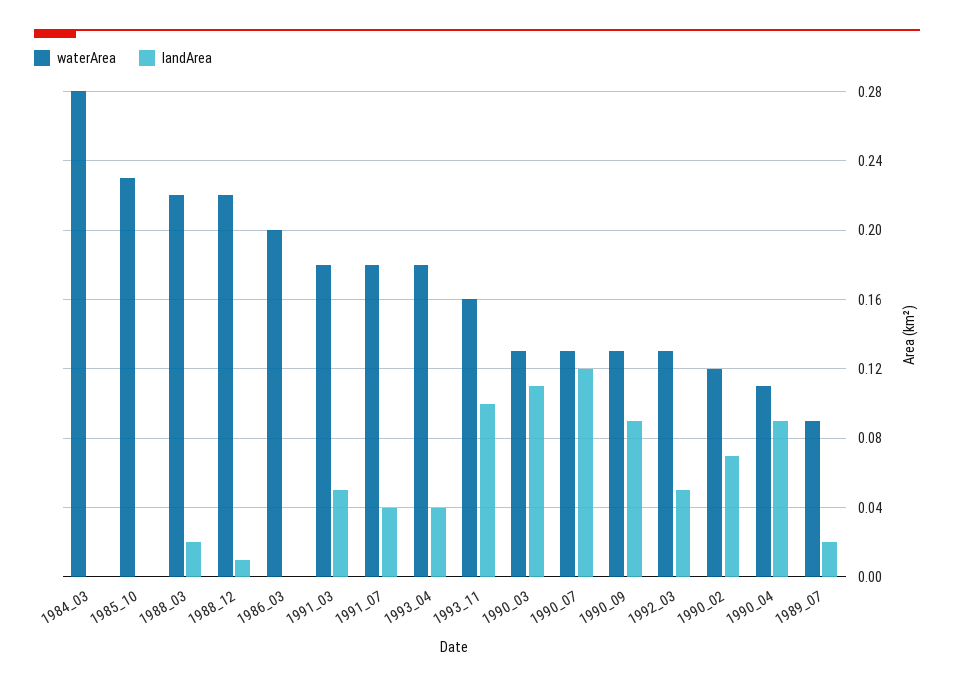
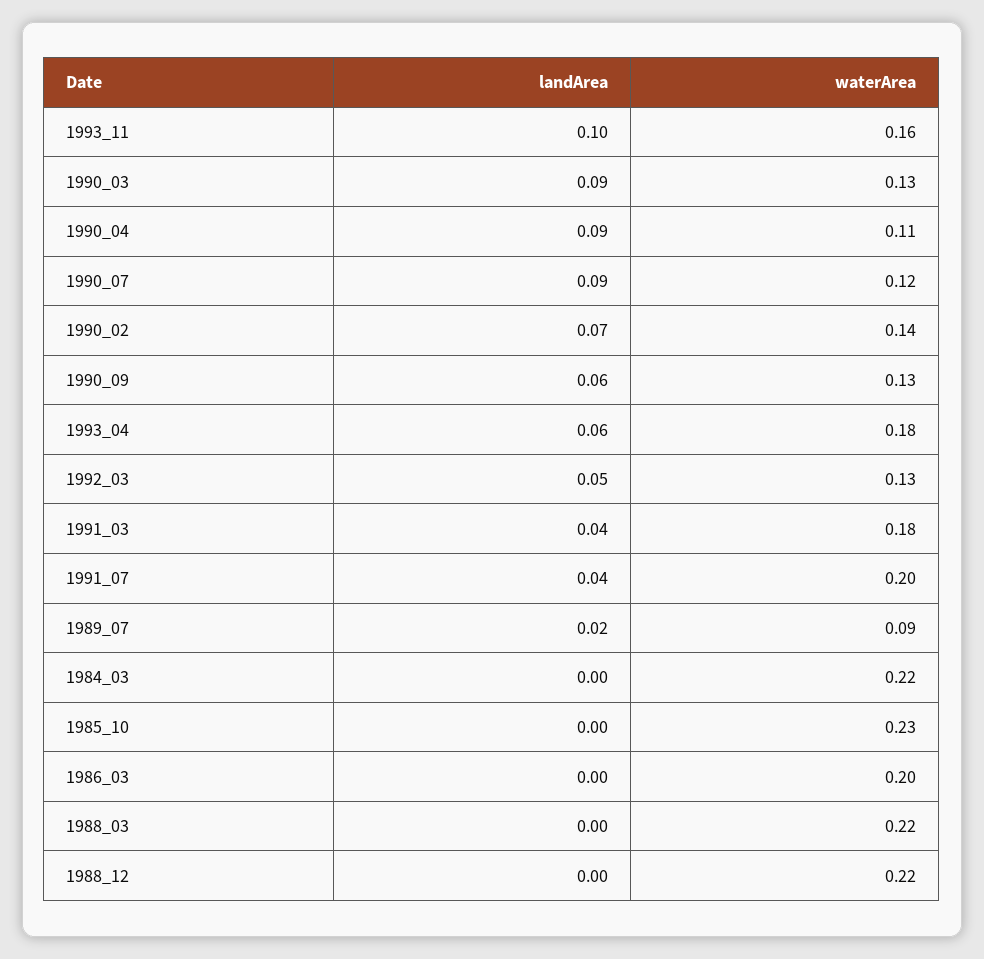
waterArea, 1984_03: 0.28 -> 0.22
landArea, 1988_03: 0.02 -> 0
landArea, 1988_12: 0.01 -> 0
landArea, 1991_03: 0.05 -> 0.04
waterArea, 1991_07: 0.18 -> 0.2
landArea, 1993_04: 0.04 -> 0.06
landArea, 1990_03: 0.11 -> 0.09
waterArea, 1990_07: 0.13 -> 0.12
landArea, 1990_07: 0.12 -> 0.09
landArea, 1990_09: 0.09 -> 0.06
waterArea, 1990_02: 0.12 -> 0.14

